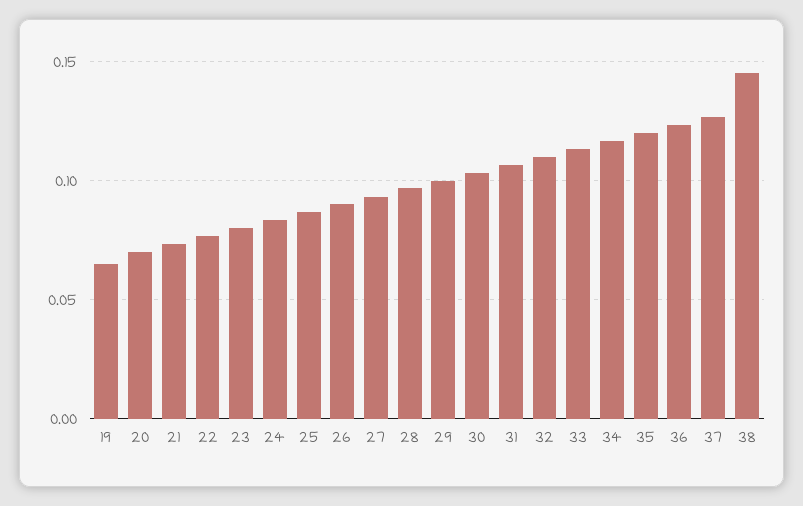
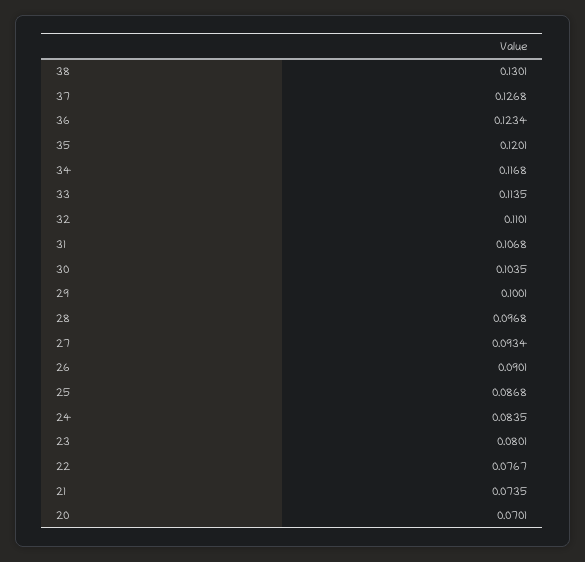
19: 0.065 -> none
38: 0.145 -> 0.1301

